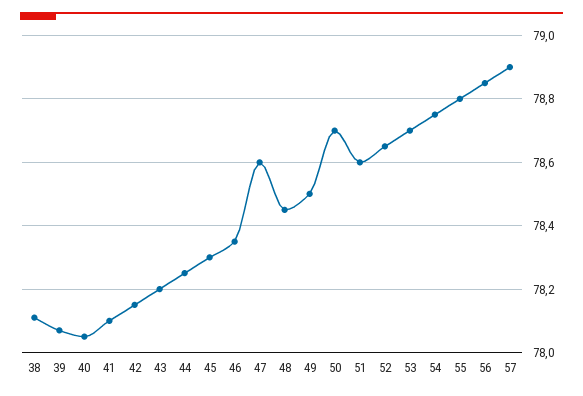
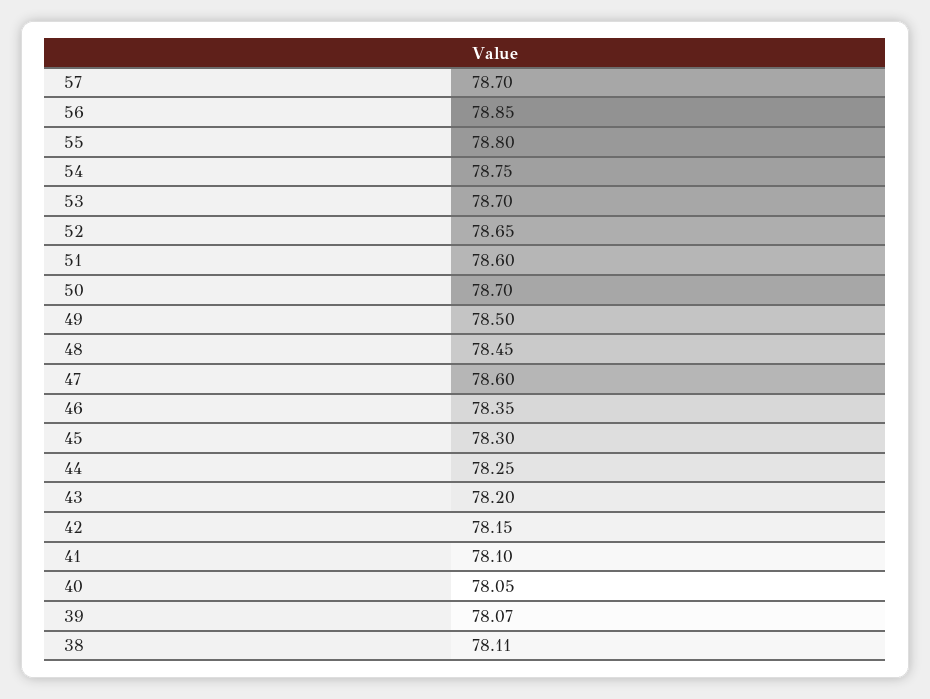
57: 78.9 -> 78.7

